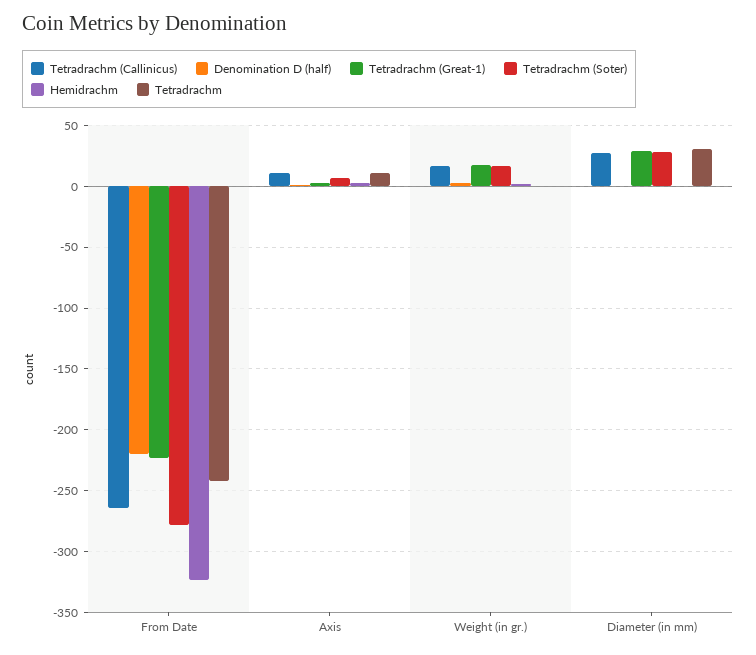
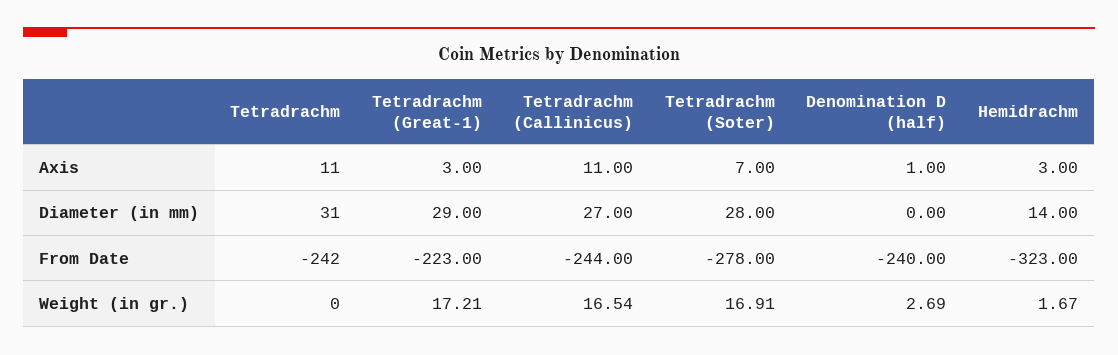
Tetradrachm (Callinicus), From Date: -265 -> -244
Denomination D (half), From Date: -220 -> -240
Hemidrachm, Diameter (in mm): 0 -> 14

